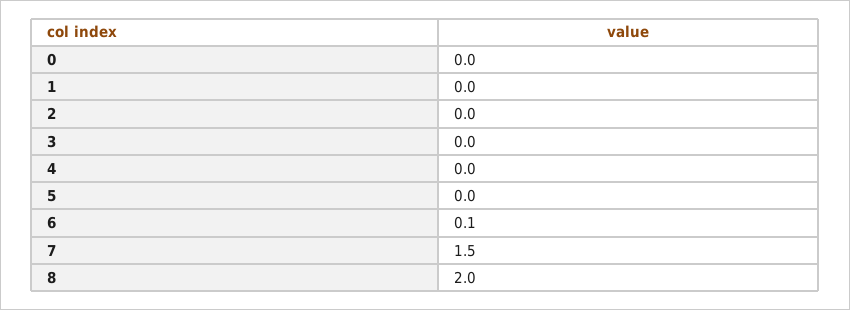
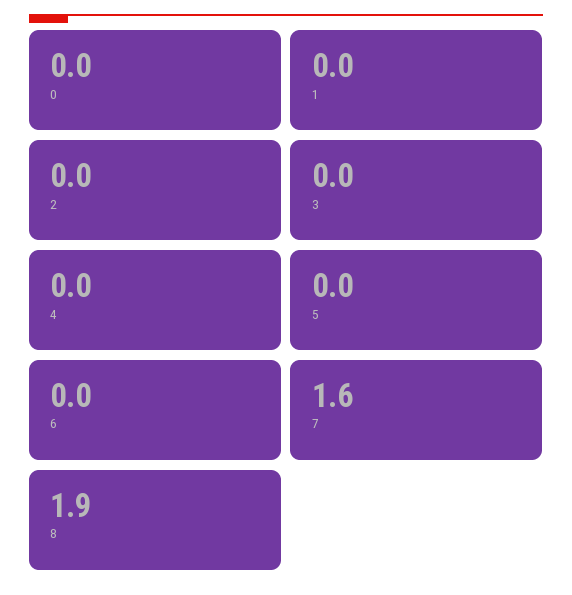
6: 0.1 -> 0
7: 1.5 -> 1.6
8: 2 -> 1.9

